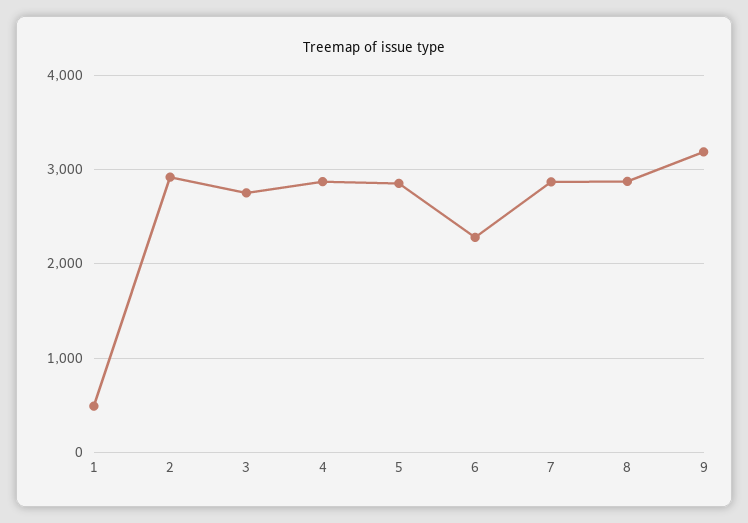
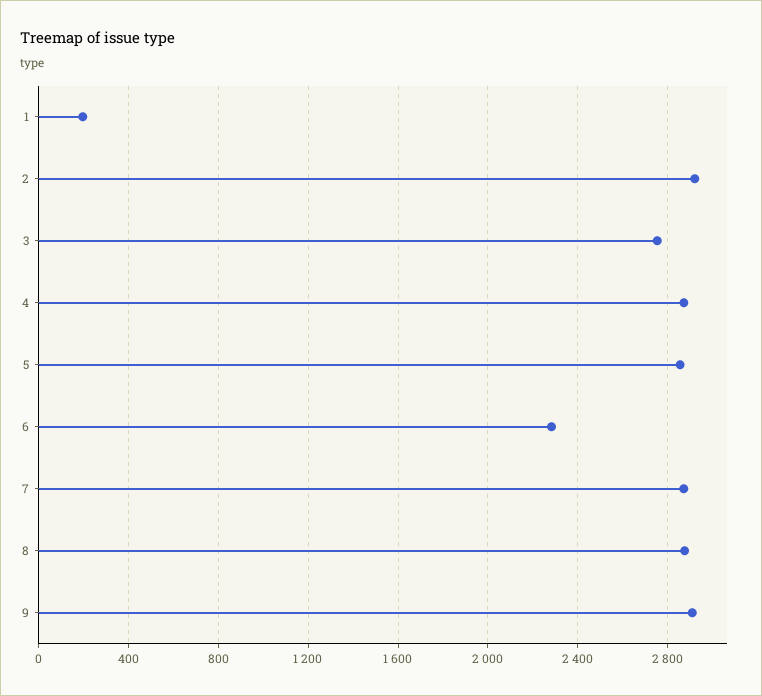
1: 500 -> 200
9: 3200 -> 2900

